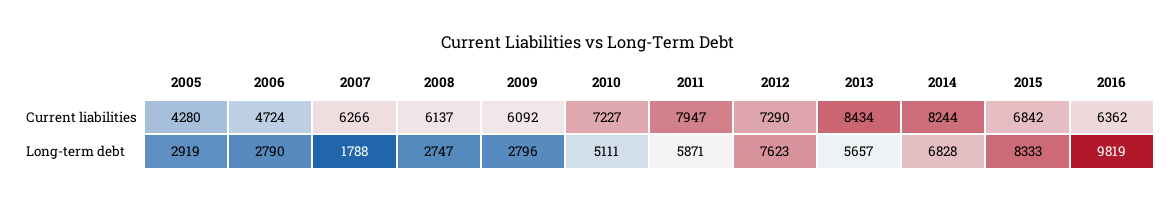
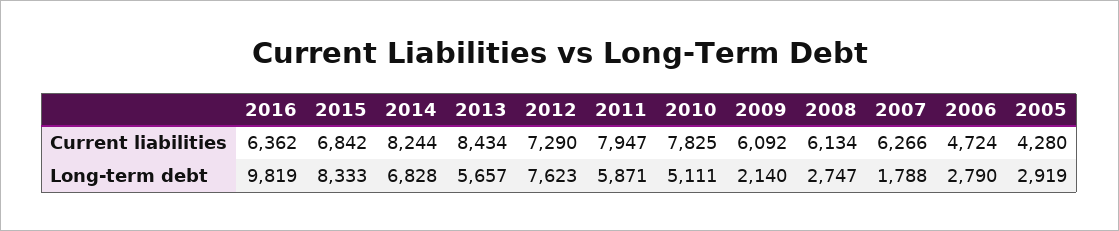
2008, Current liabilities: 6137 -> 6134
2010, Current liabilities: 7227 -> 7825
2009, Long-term debt: 2796 -> 2140

